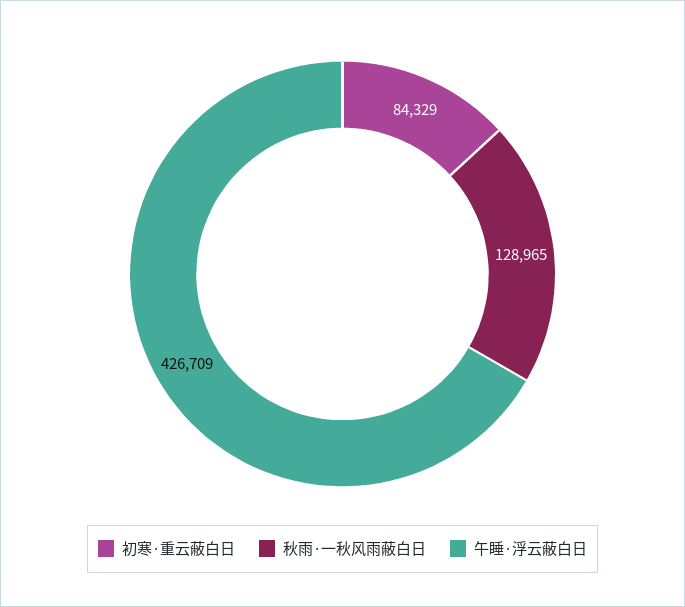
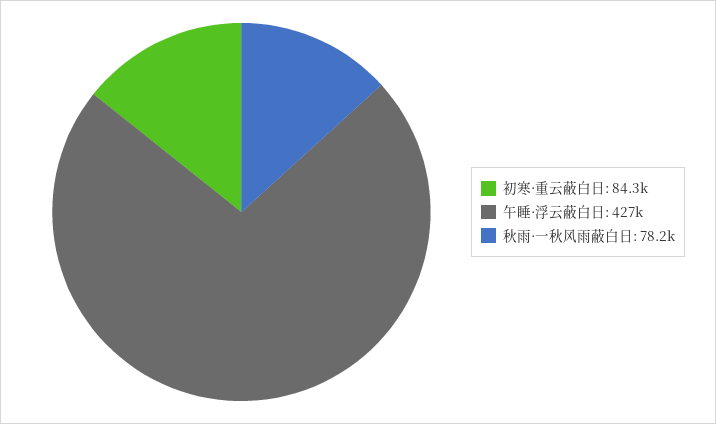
秋雨·一秋风雨蔽白日: 128965 -> 78200

